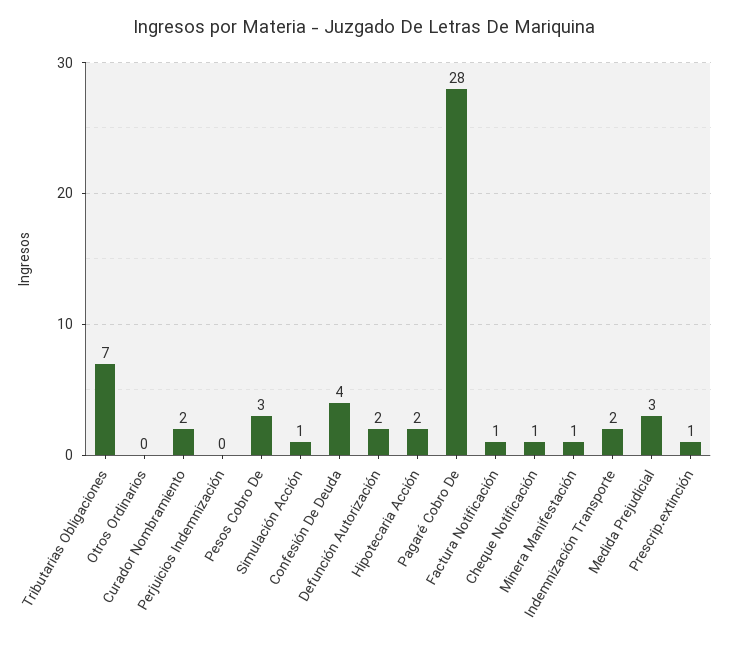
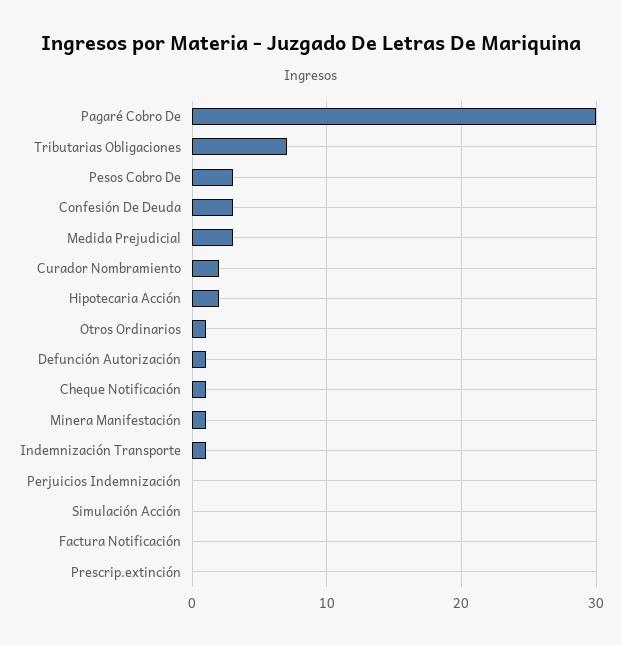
Otros Ordinarios: 0 -> 1
Simulación Acción: 1 -> 0
Confesión De Deuda: 4 -> 3
Defunción Autorización: 2 -> 1
Pagaré Cobro De: 28 -> 30
Factura Notificación: 1 -> 0
Indemnización Transporte: 2 -> 1
Prescrip.extinción: 1 -> 0

